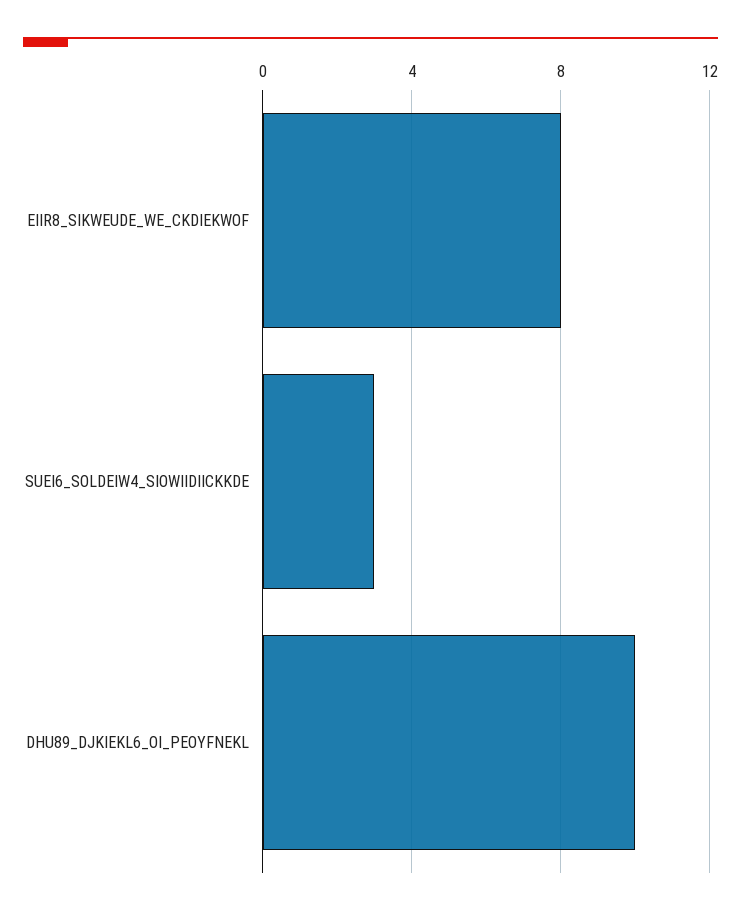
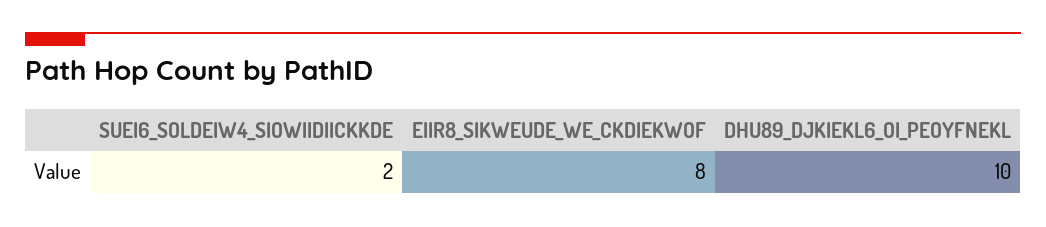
SUEI6_SOLDEIW4_SIOWIIDIICKKDE: 3 -> 2

